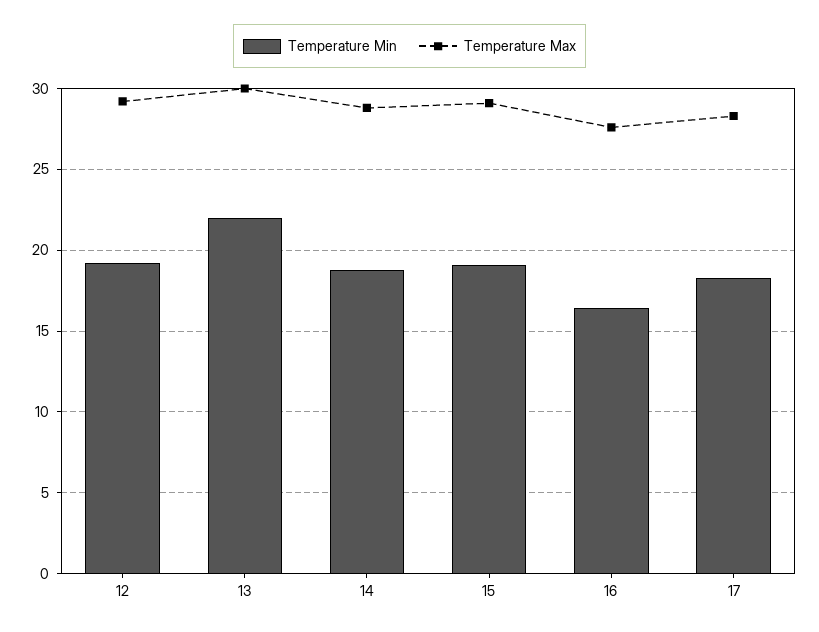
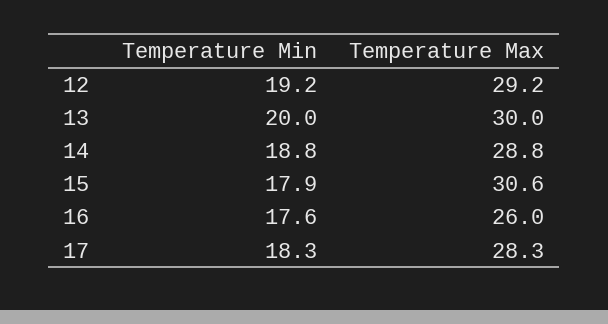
Temperature Min, 13: 22 -> 20
Temperature Min, 15: 19 -> 17.9
Temperature Max, 15: 29 -> 30.6
Temperature Min, 16: 16.5 -> 17.6
Temperature Max, 16: 27.5 -> 26

